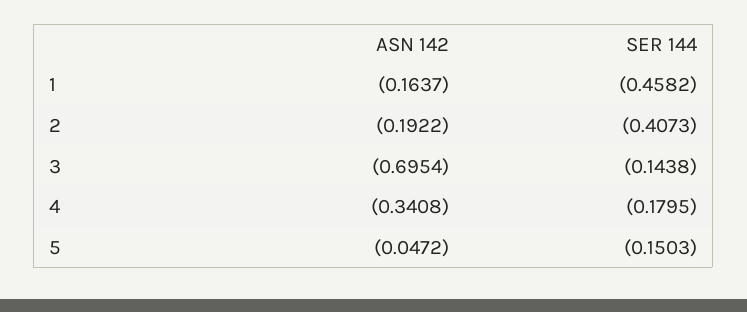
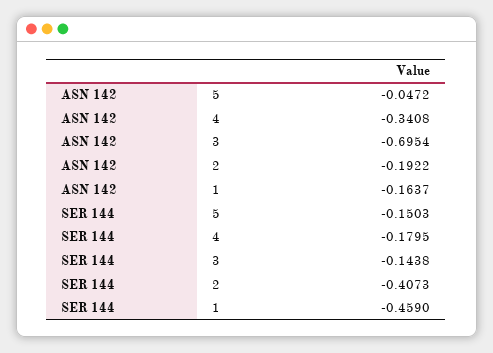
SER 144, 1: -0.4582 -> -0.459

